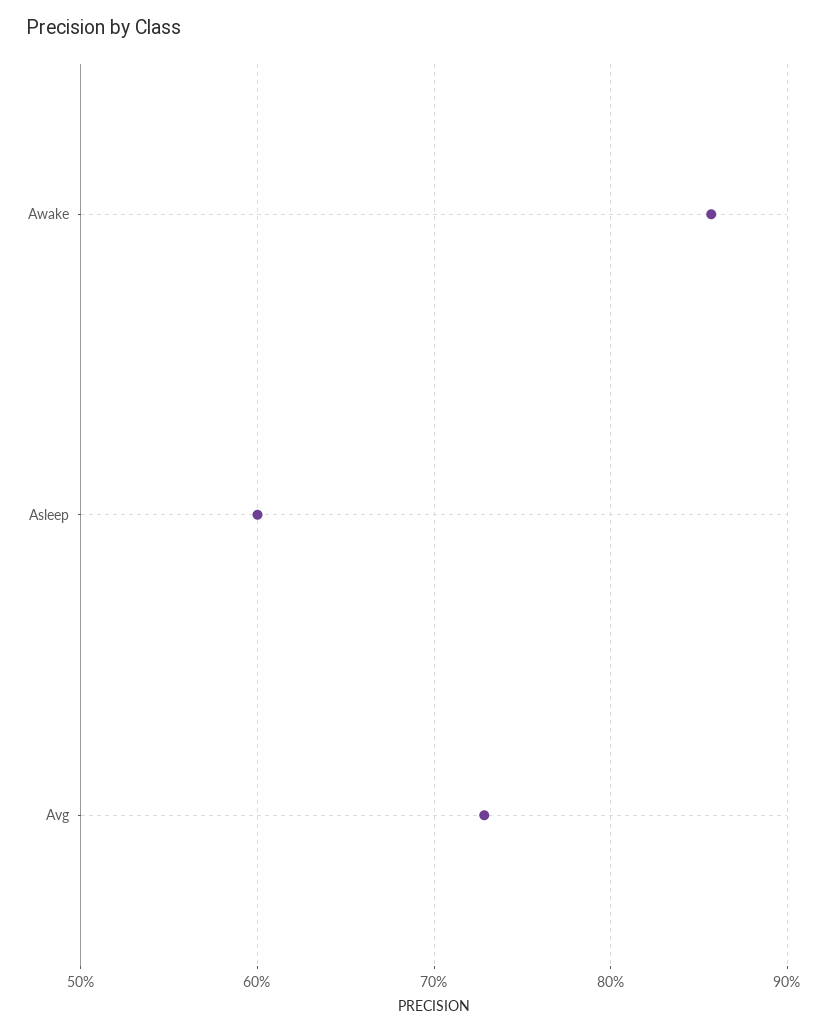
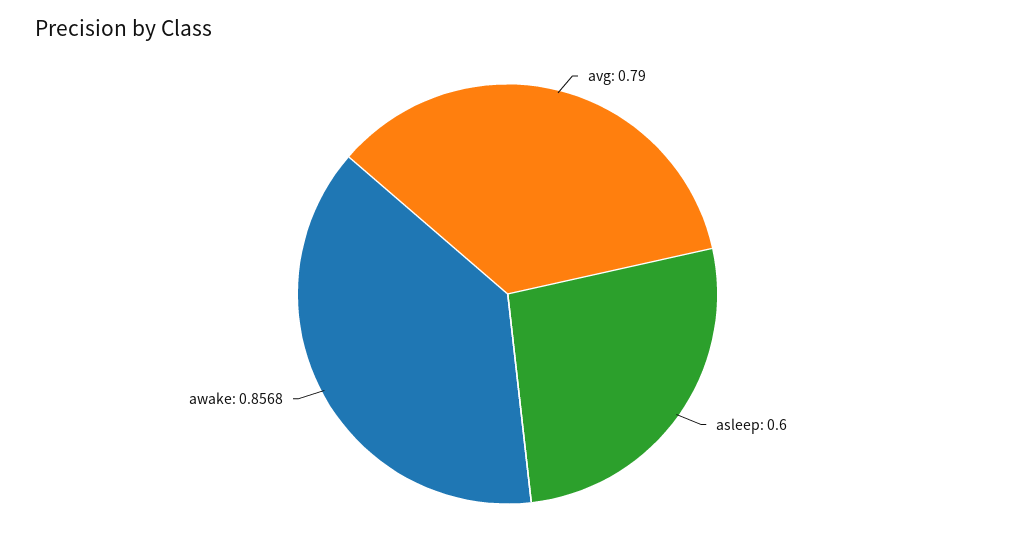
Avg: 0.73 -> 0.79

